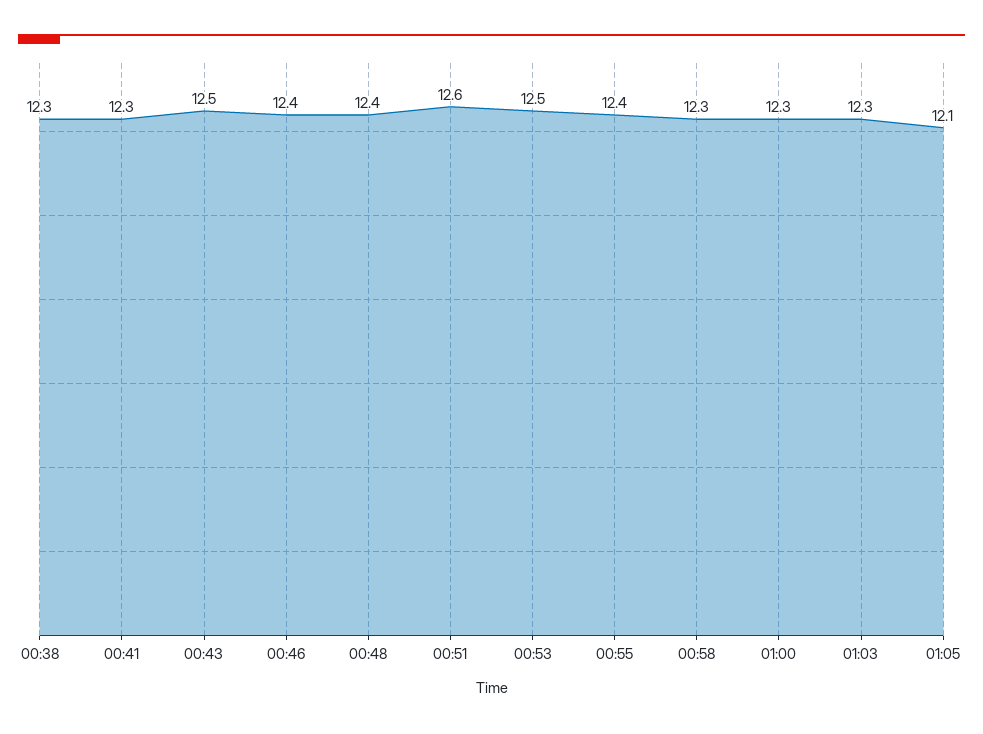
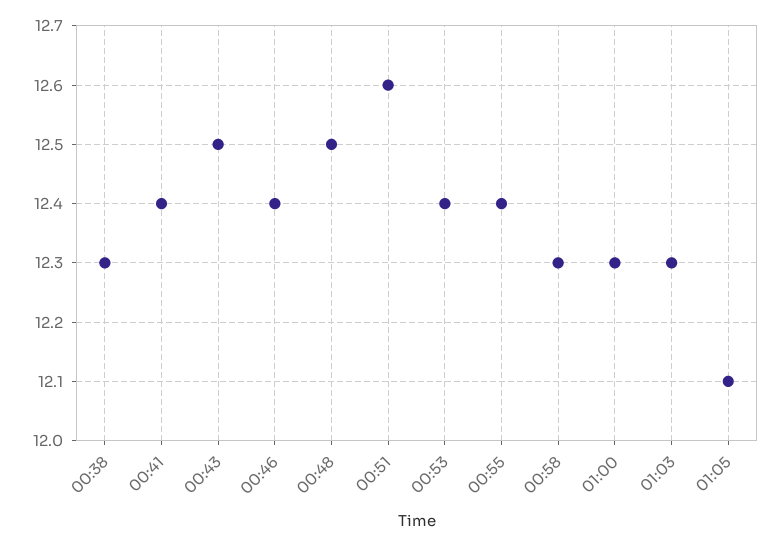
00:41: 12.3 -> 12.4
00:48: 12.4 -> 12.5
00:53: 12.5 -> 12.4

